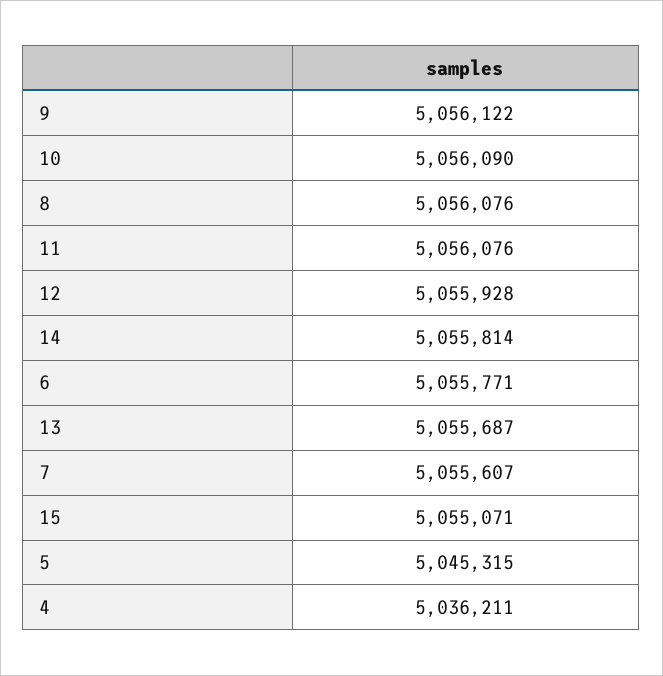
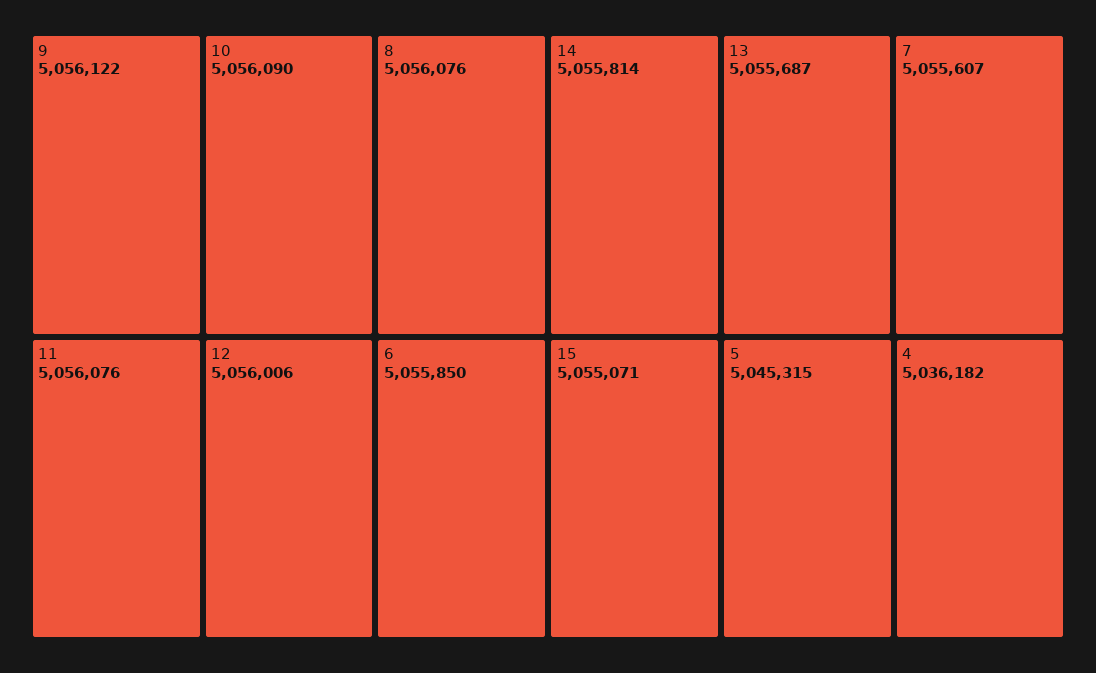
12: 5055928 -> 5056006
6: 5055771 -> 5055850
4: 5036211 -> 5036182

